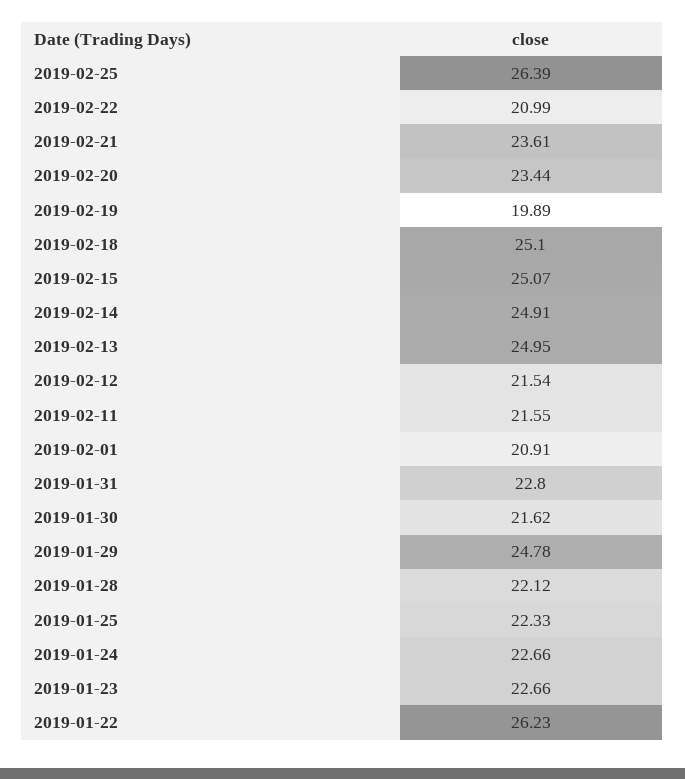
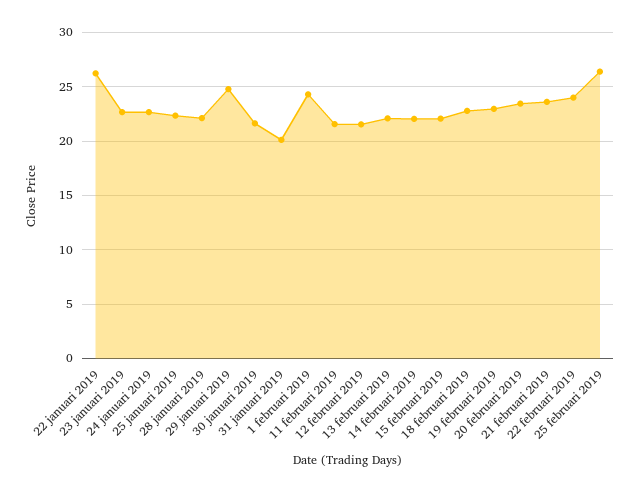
2019-02-22: 20.99 -> 24
2019-02-19: 19.89 -> 23
2019-02-18: 25.1 -> 23
2019-02-15: 25.07 -> 22
2019-02-14: 24.91 -> 22
2019-02-13: 24.95 -> 22
2019-02-01: 20.91 -> 24
2019-01-31: 22.8 -> 20

